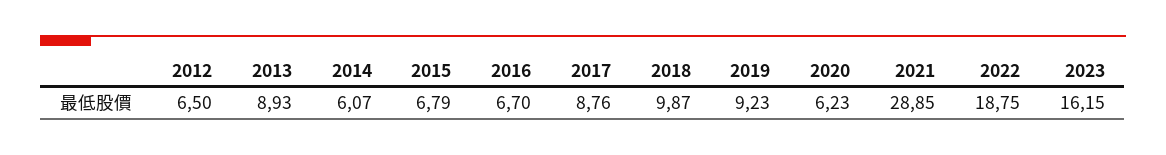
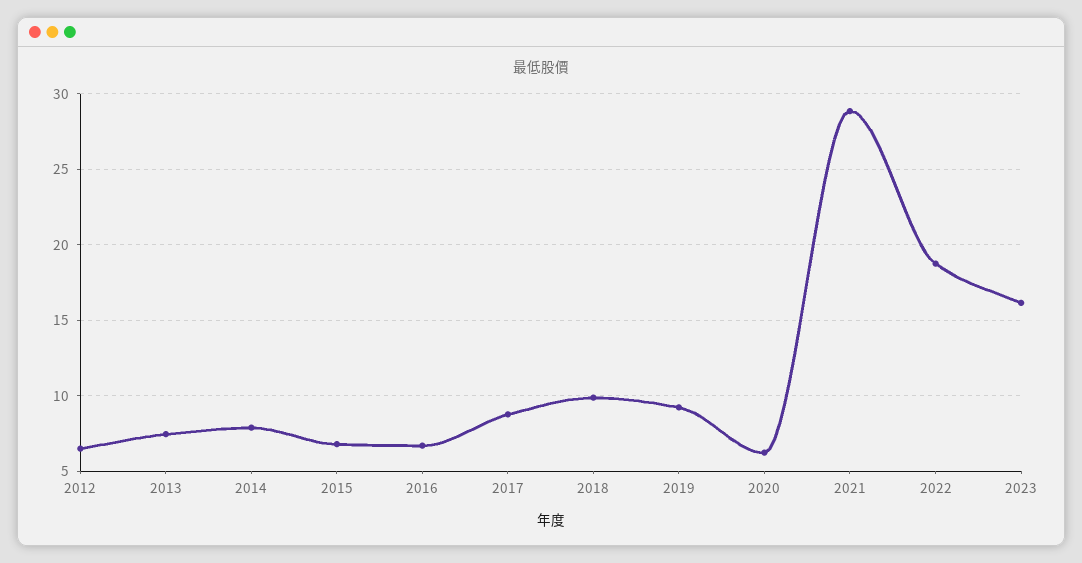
2013: 8.93 -> 7.5
2014: 6.07 -> 8

